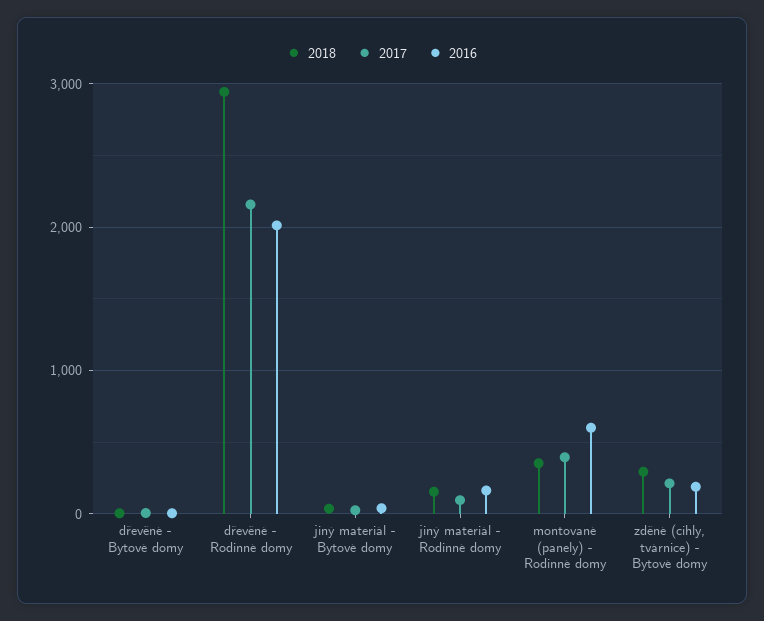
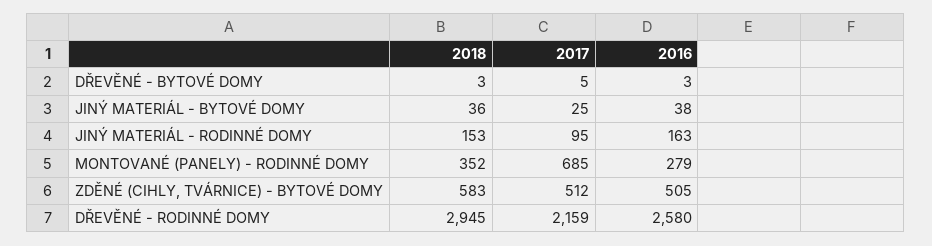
2016, dřevěné - Rodinné domy: 2000 -> 2580
2017, montované (panely) - Rodinné domy: 400 -> 685
2016, montované (panely) - Rodinné domy: 600 -> 279
2018, zděné (cihly, tvárnice) - Bytové domy: 300 -> 583
2017, zděné (cihly, tvárnice) - Bytové domy: 200 -> 512
2016, zděné (cihly, tvárnice) - Bytové domy: 200 -> 505

